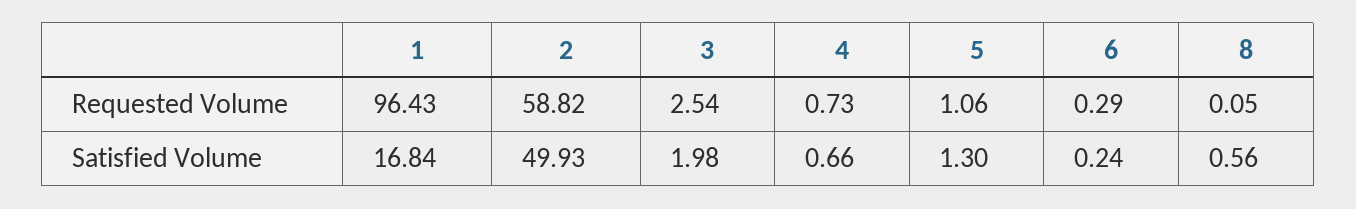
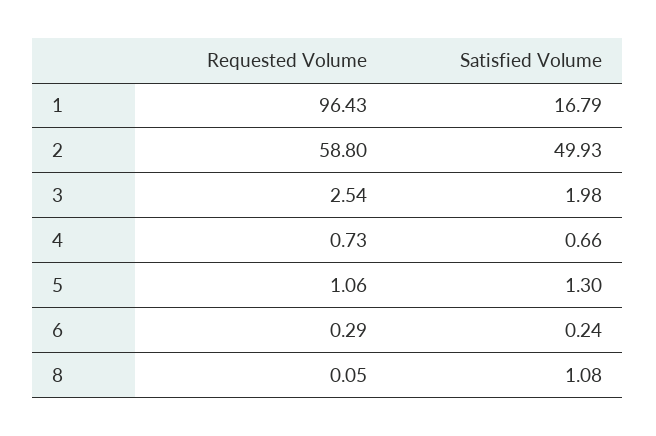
2, Requested Volume: 58.82 -> 58.8
1, Satisfied Volume: 16.84 -> 16.79
8, Satisfied Volume: 0.56 -> 1.08

